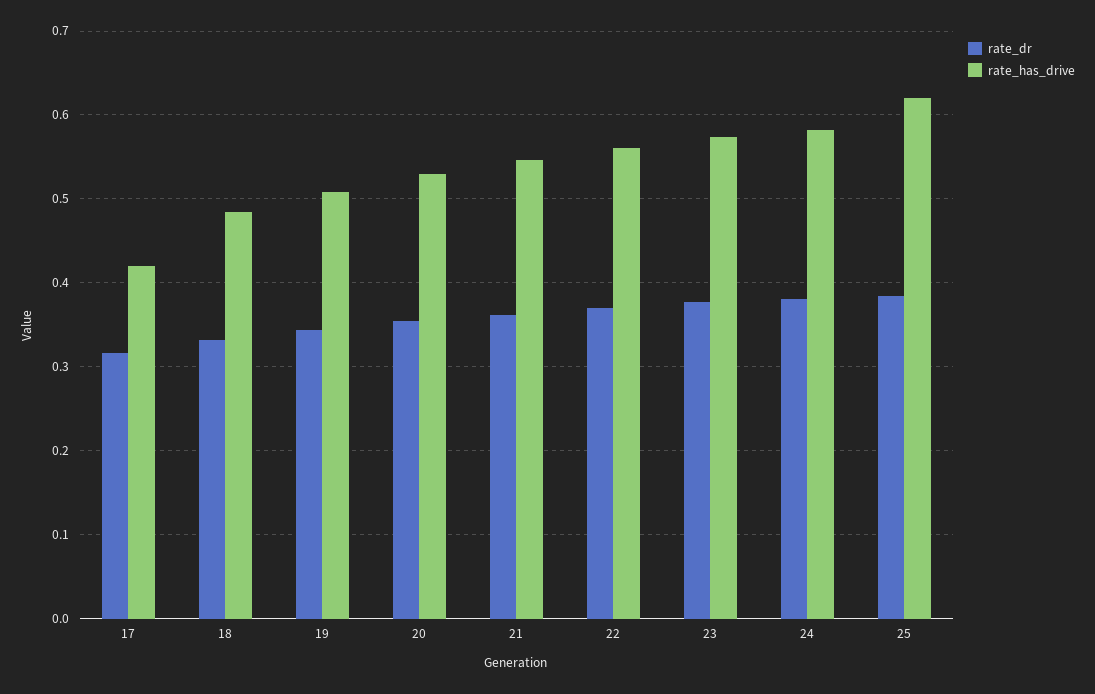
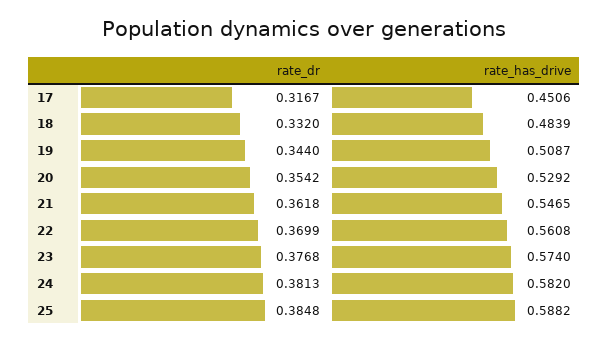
rate_has_drive, 17: 0.42 -> 0.4506
rate_has_drive, 25: 0.62 -> 0.5882

